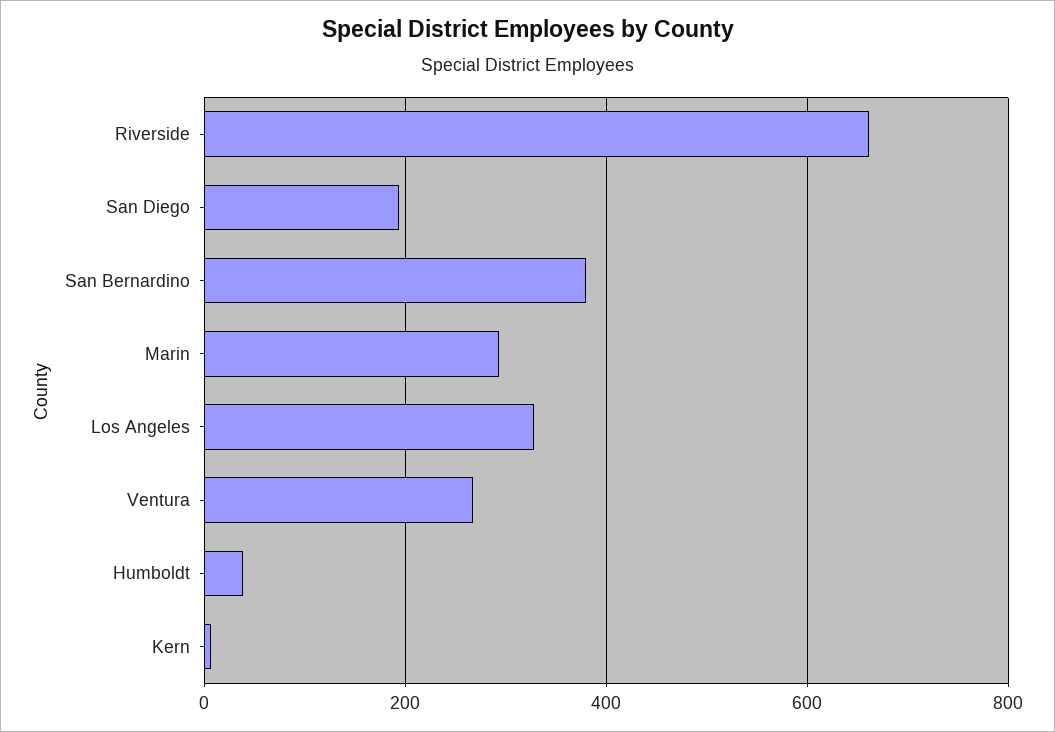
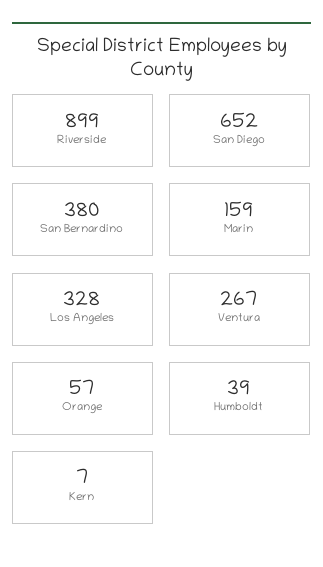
Riverside: 660 -> 899
San Diego: 200 -> 652
Marin: 300 -> 159
Orange: none -> 57

